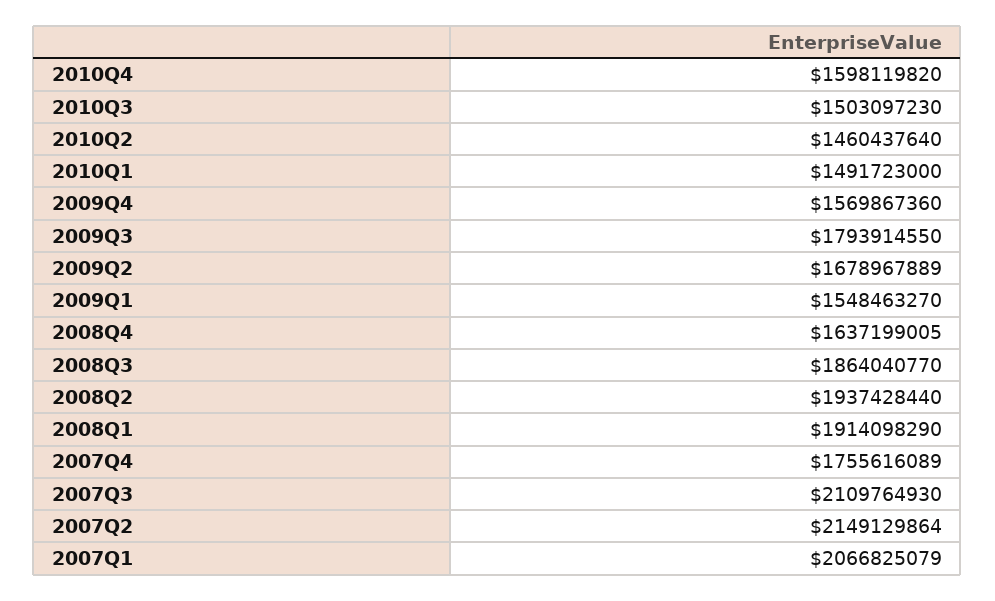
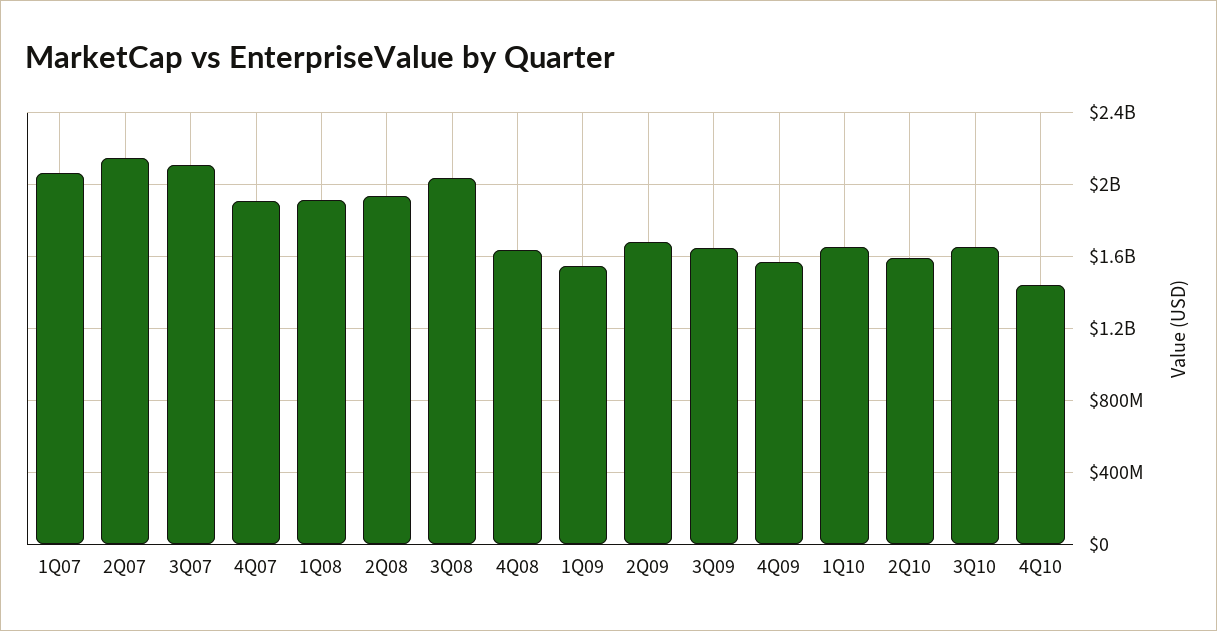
2010Q4: 1598119820 -> 1450000000
2010Q3: 1503097230 -> 1650000000
2010Q2: 1460437640 -> 1600000000
2010Q1: 1491723000 -> 1650000000
2009Q3: 1793914550 -> 1650000000
2008Q3: 1864040770 -> 2050000000
2007Q4: 1755616089 -> 1900000000

